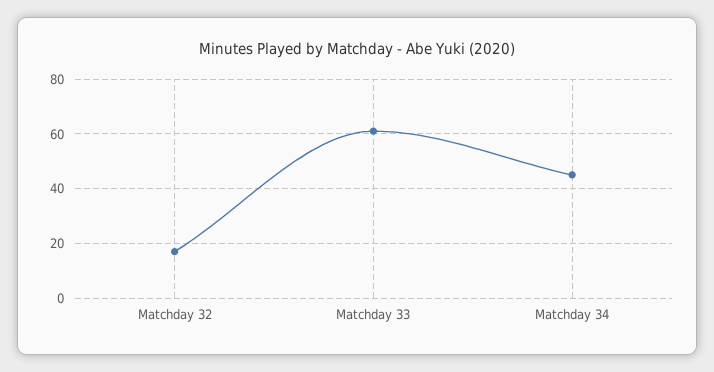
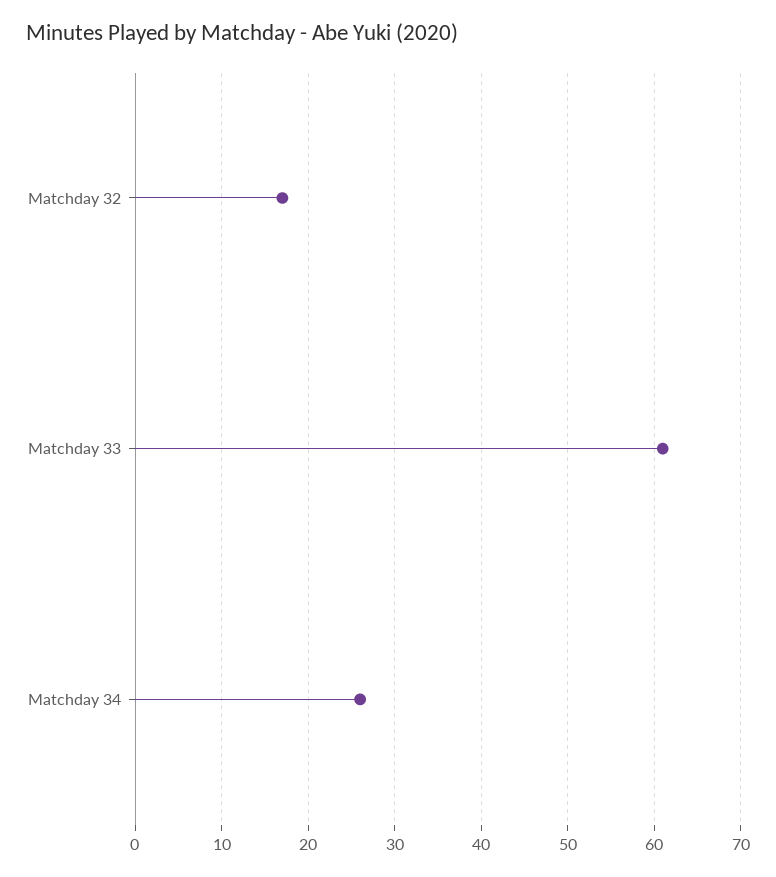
Matchday 34: 45 -> 26

